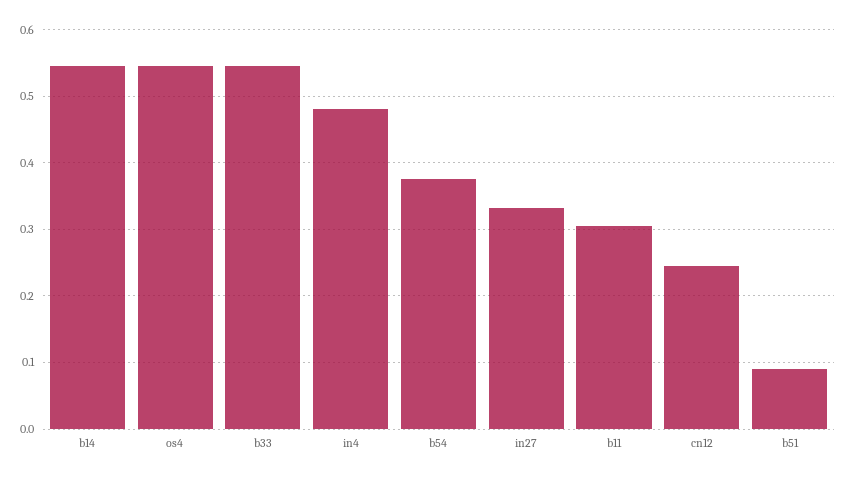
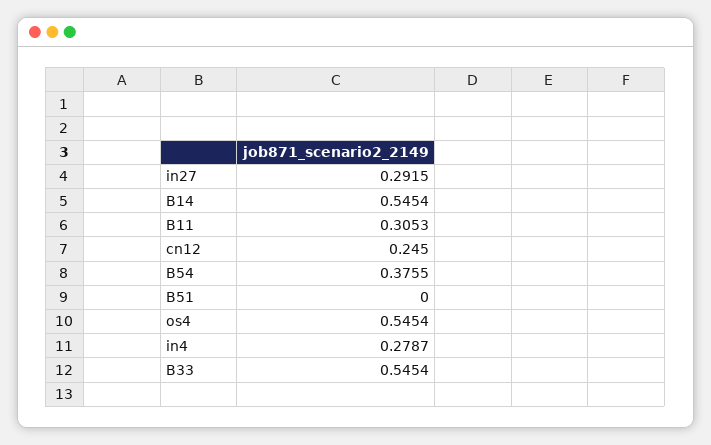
in4: 0.48 -> 0.2787
in27: 0.33 -> 0.2915
b51: 0.09 -> 0

